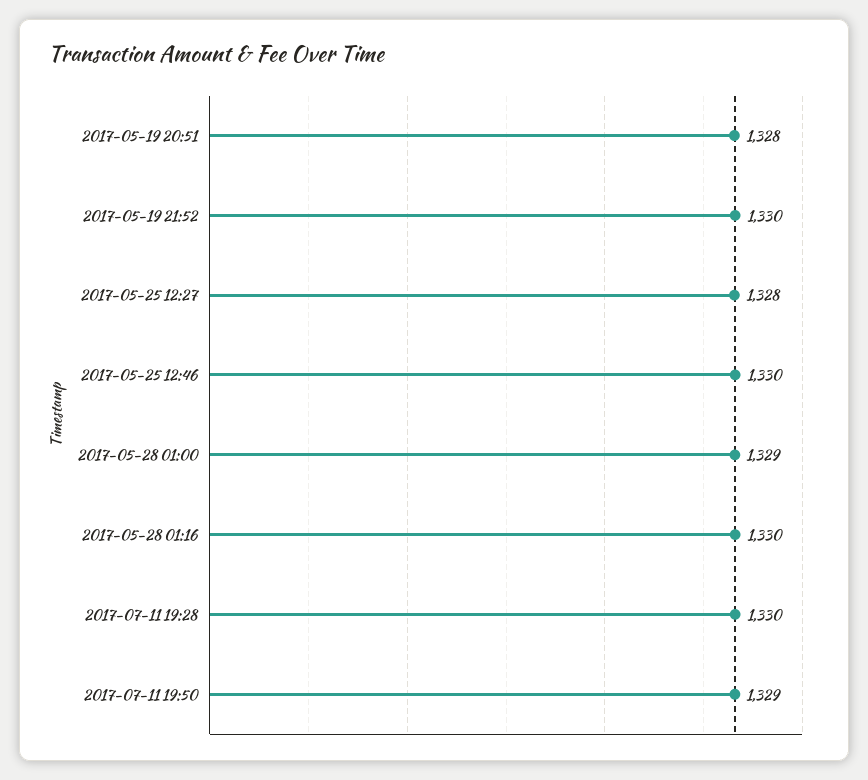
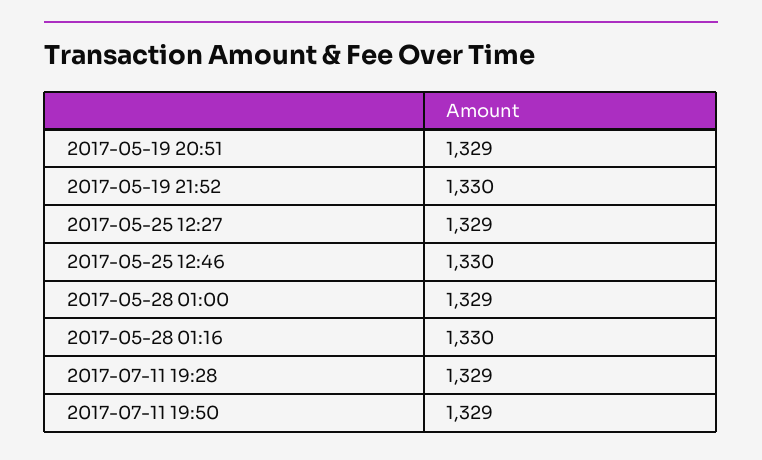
2017-05-19 20:51: 1328 -> 1329
2017-05-25 12:27: 1328 -> 1329
2017-07-11 19:28: 1330 -> 1329

